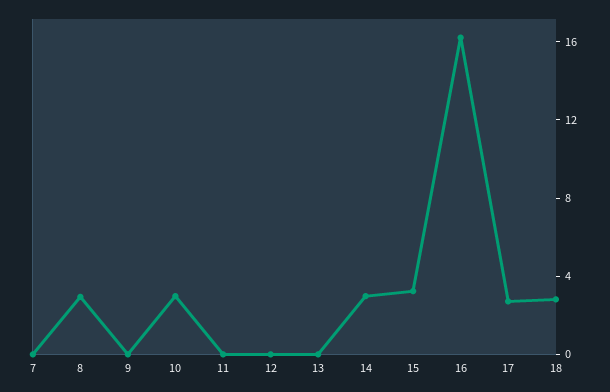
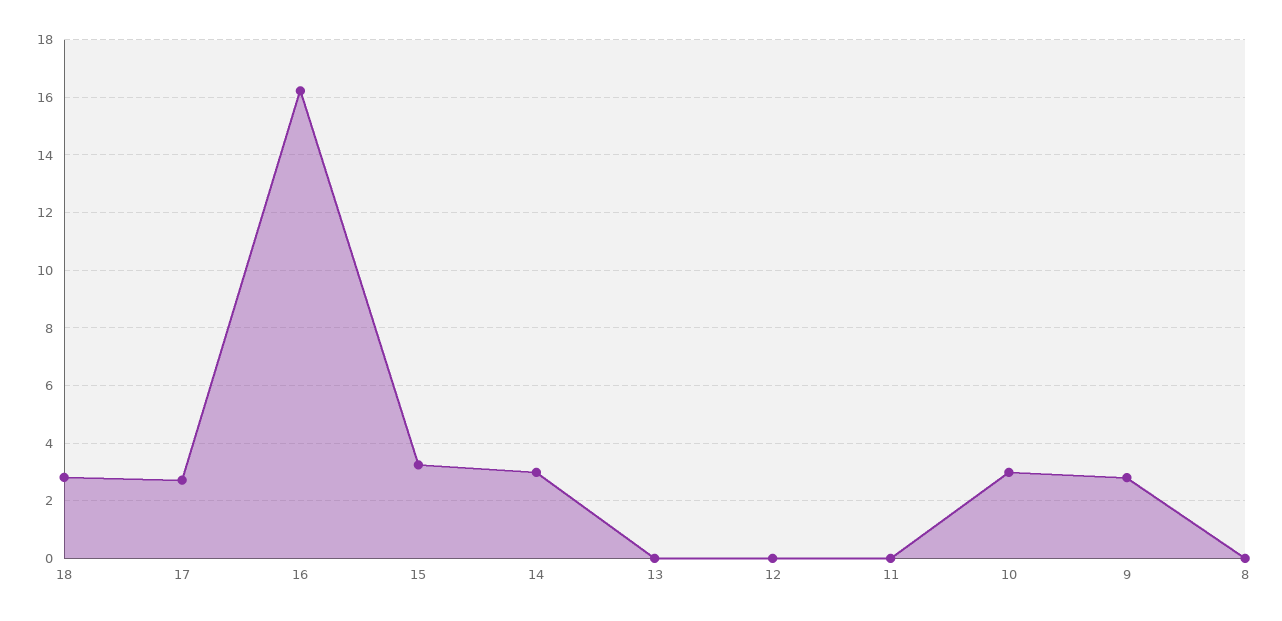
7: 0 -> none
8: 3 -> 0
9: 0 -> 2.75

